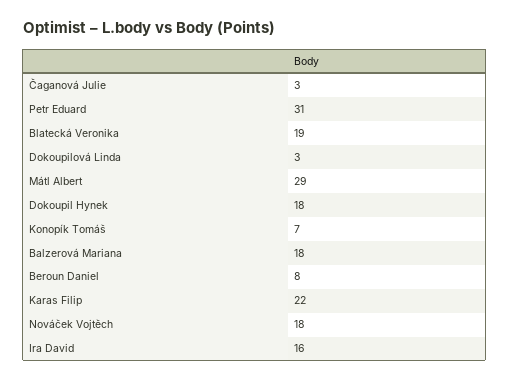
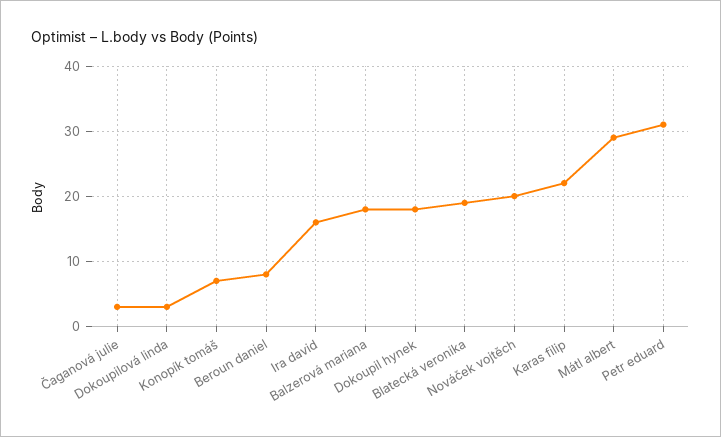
Nováček Vojtěch: 18 -> 20

